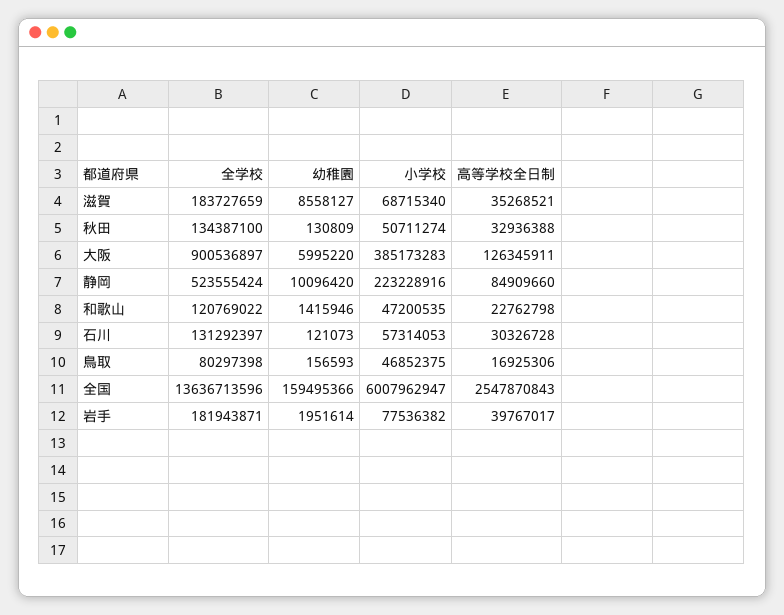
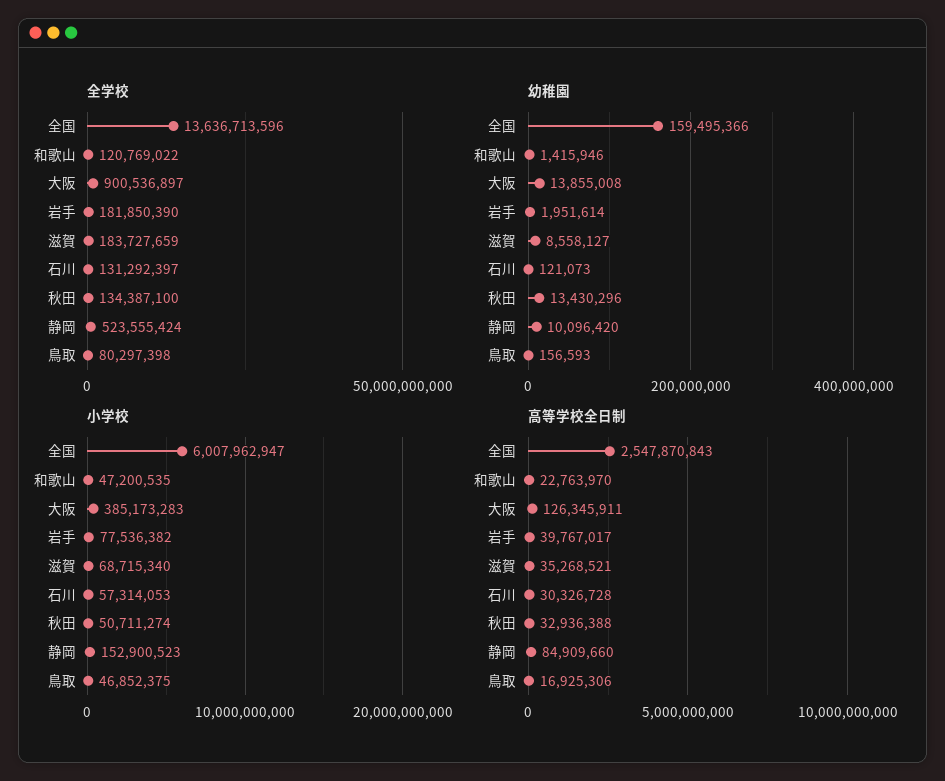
幼稚園, 秋田: 130809 -> 13430296
幼稚園, 大阪: 5995220 -> 13855008
小学校, 静岡: 223228916 -> 152900523
高等学校全日制, 和歌山: 22762798 -> 22763970
全学校, 岩手: 181943871 -> 181850390

